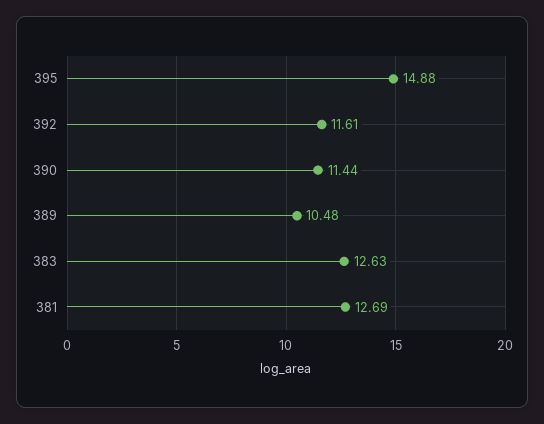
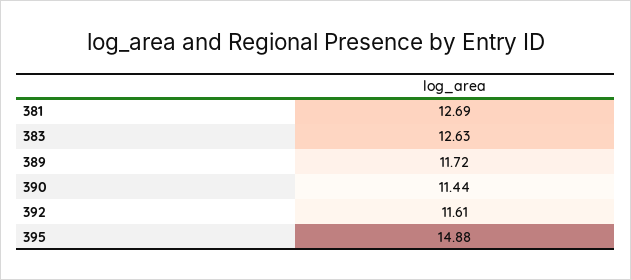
389: 10.48 -> 11.72

